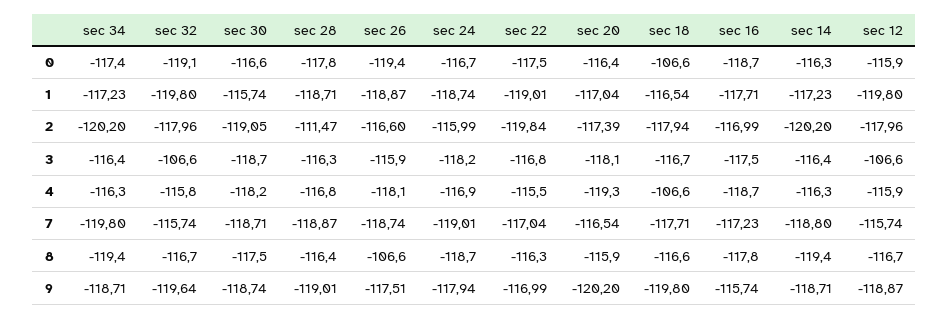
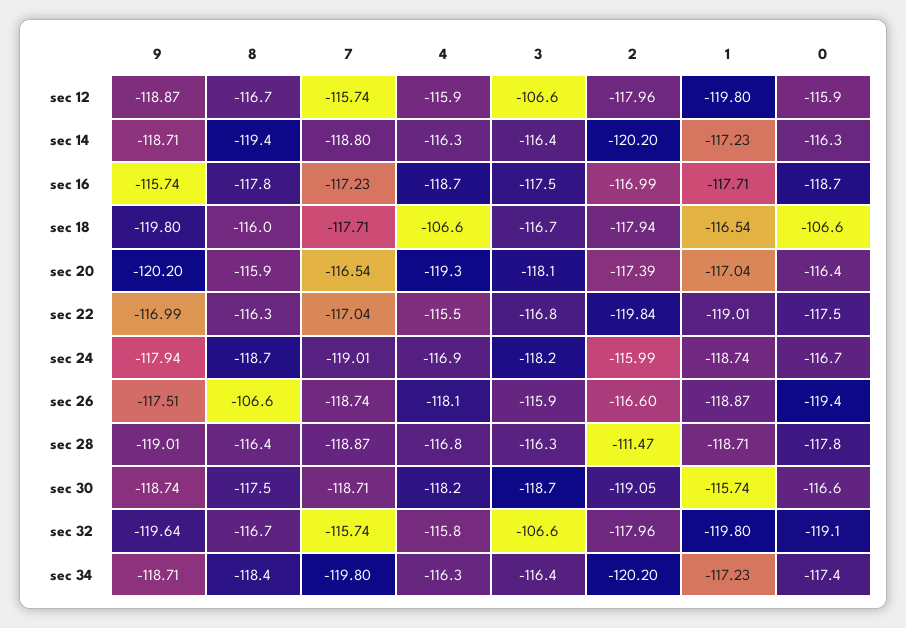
sec 34, 8: -119.4 -> -118.4
sec 18, 8: -116.6 -> -116

